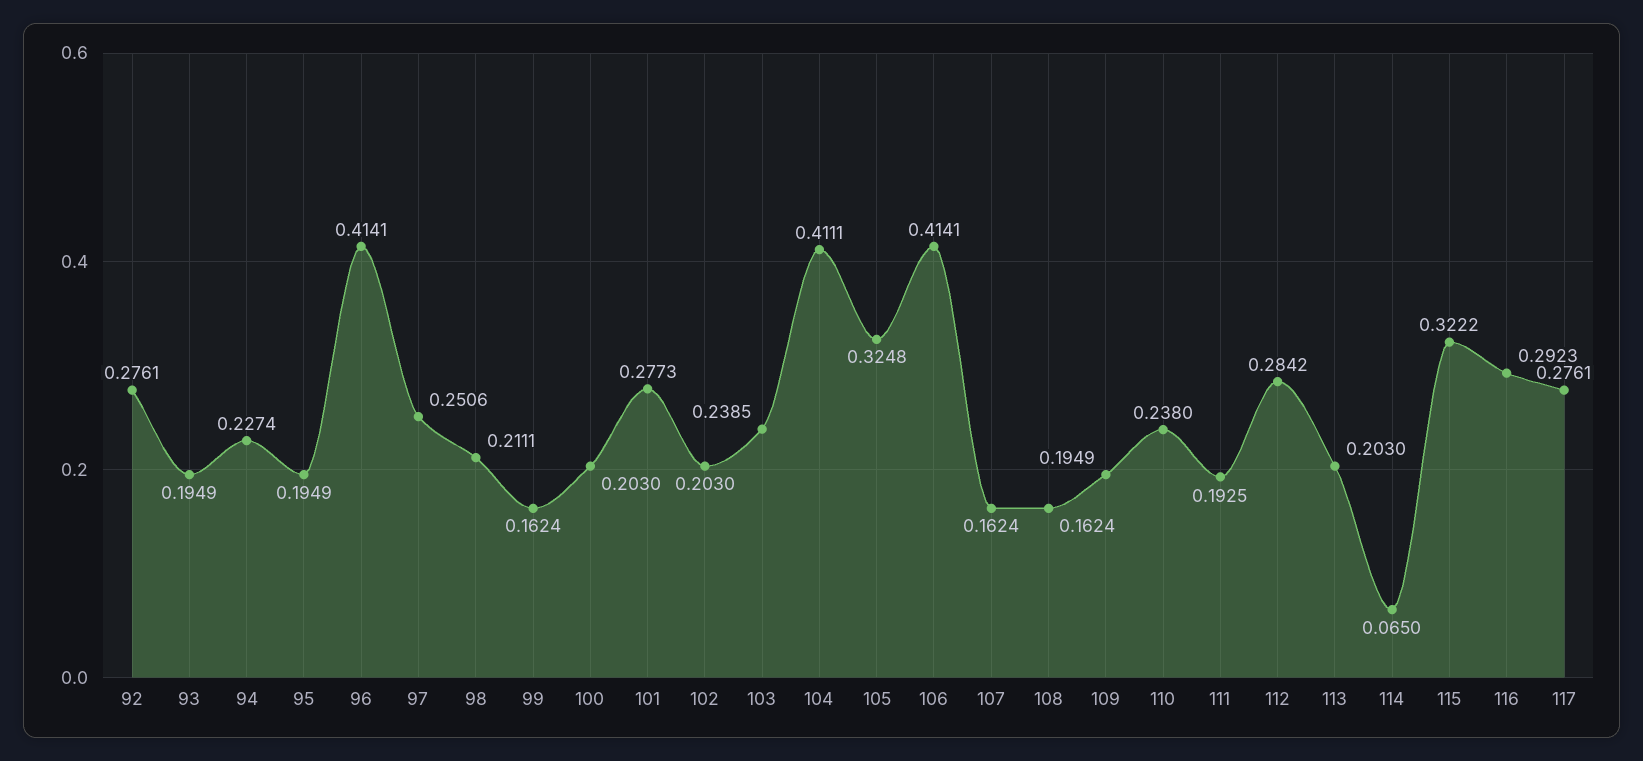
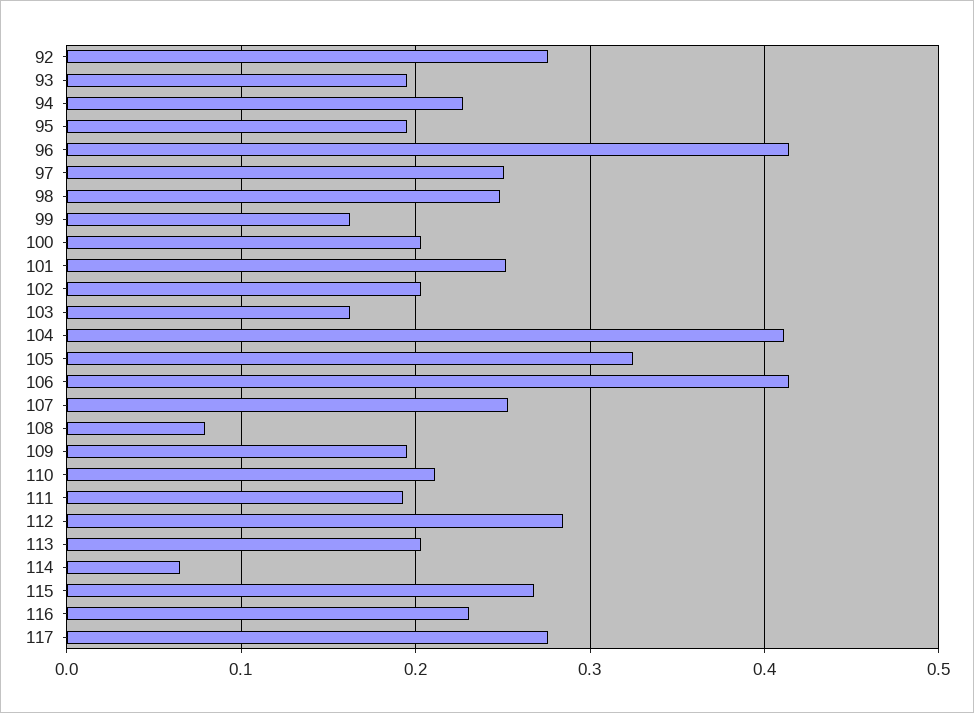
98: 0.2111 -> 0.25
101: 0.2773 -> 0.25
103: 0.2385 -> 0.16
107: 0.1624 -> 0.25
108: 0.1624 -> 0.08
110: 0.238 -> 0.21
115: 0.3222 -> 0.27
116: 0.2923 -> 0.23

